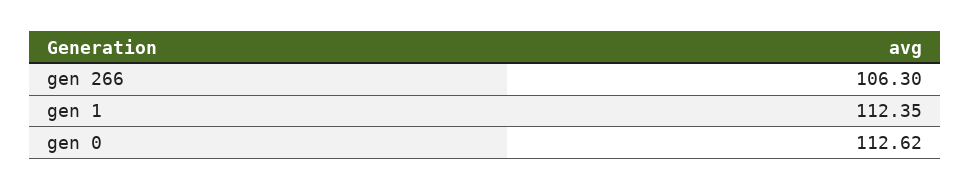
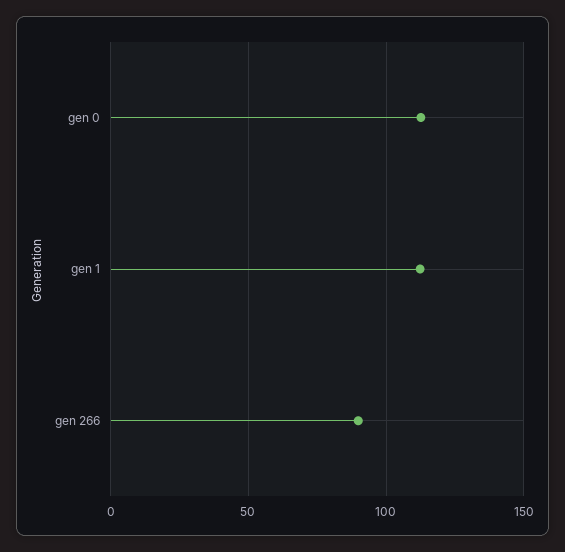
gen 266: 106.3 -> 90

